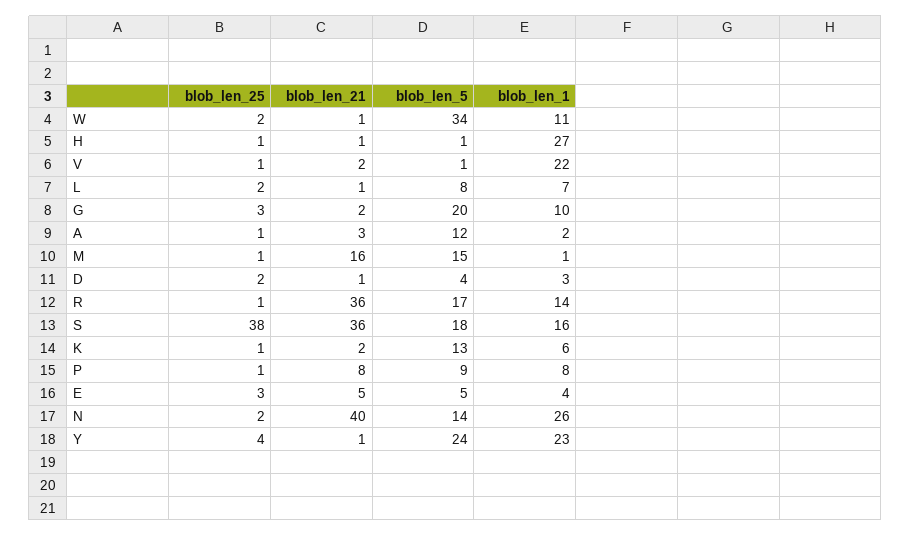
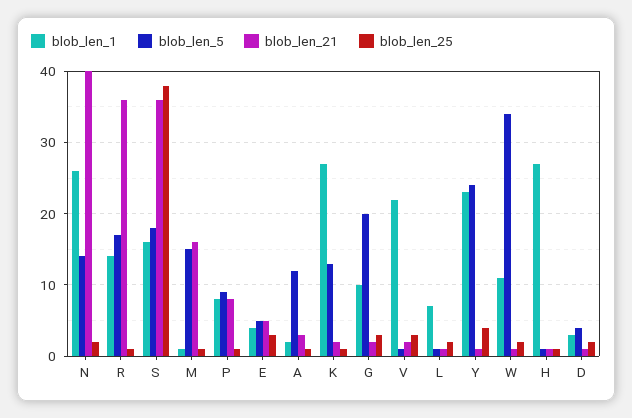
blob_len_25, V: 1 -> 3
blob_len_5, L: 8 -> 1
blob_len_1, K: 6 -> 27

